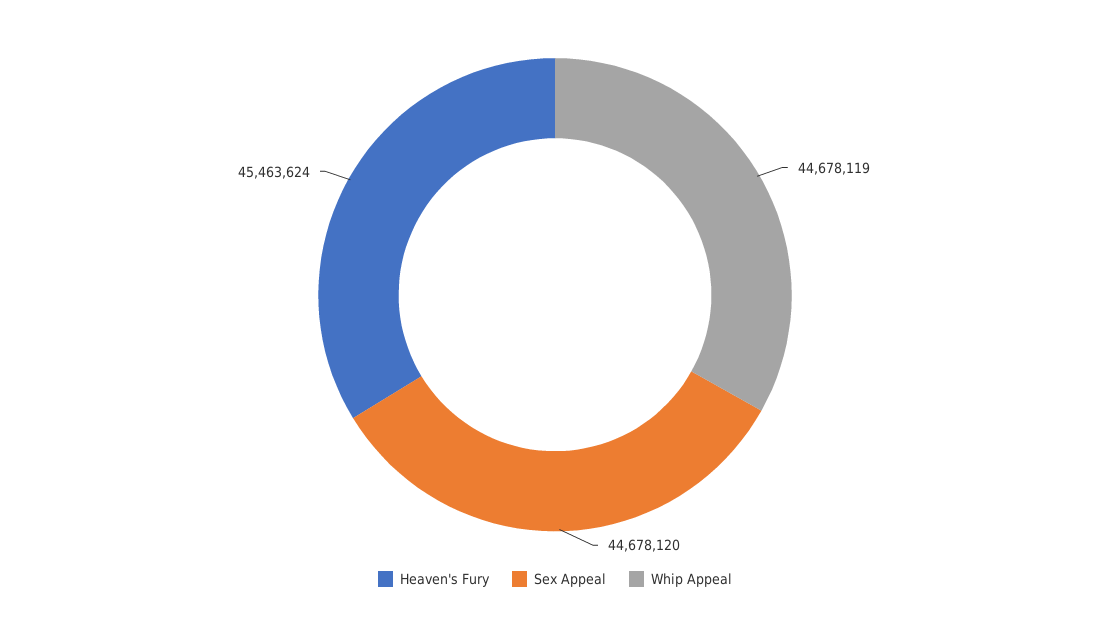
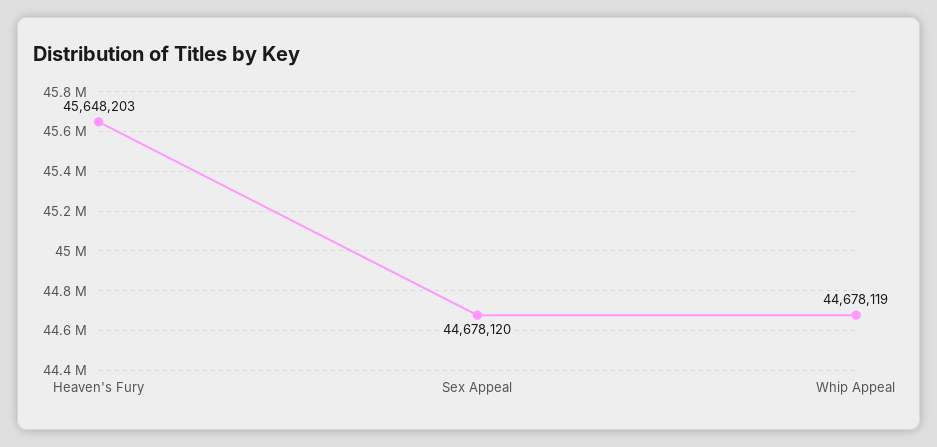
Heaven's Fury: 45463624 -> 45648203

